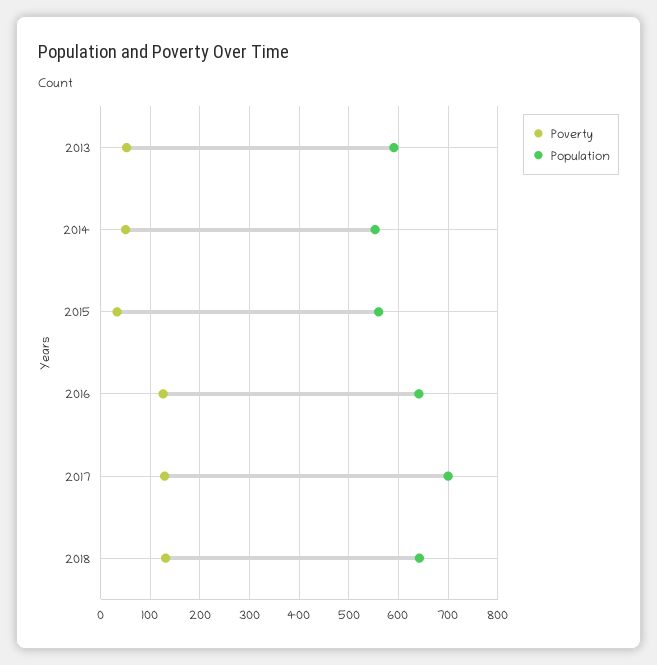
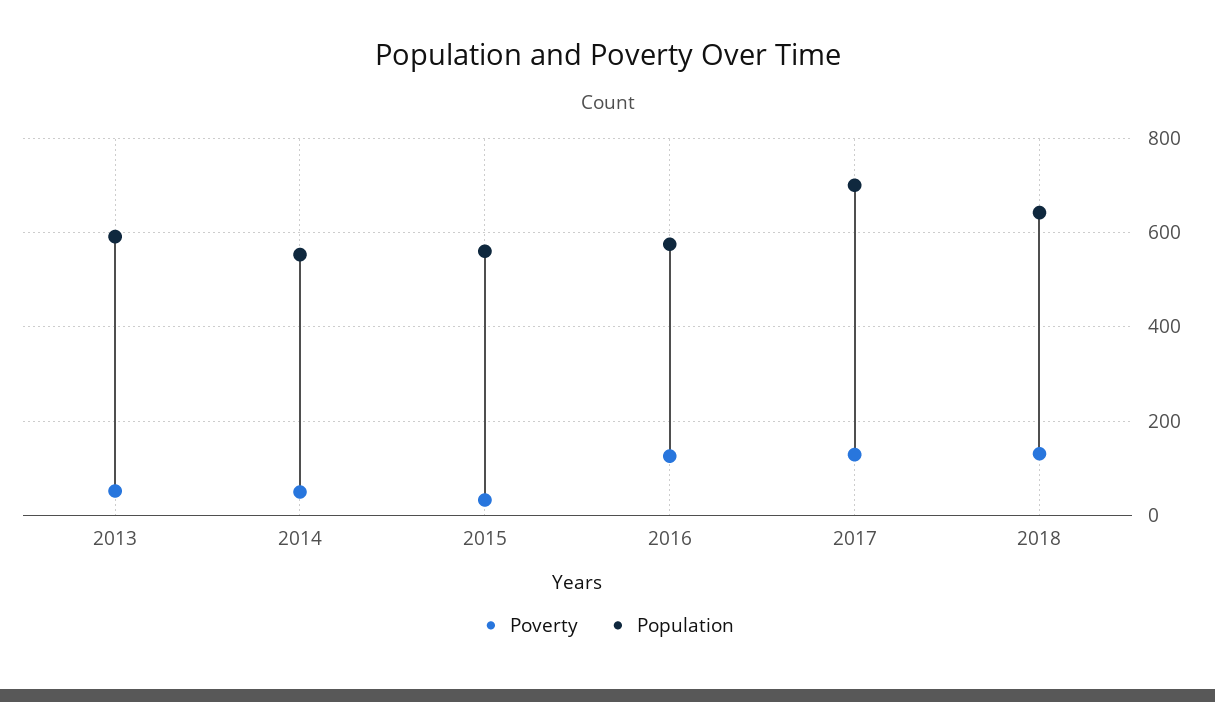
Population, 2016: 640 -> 580

